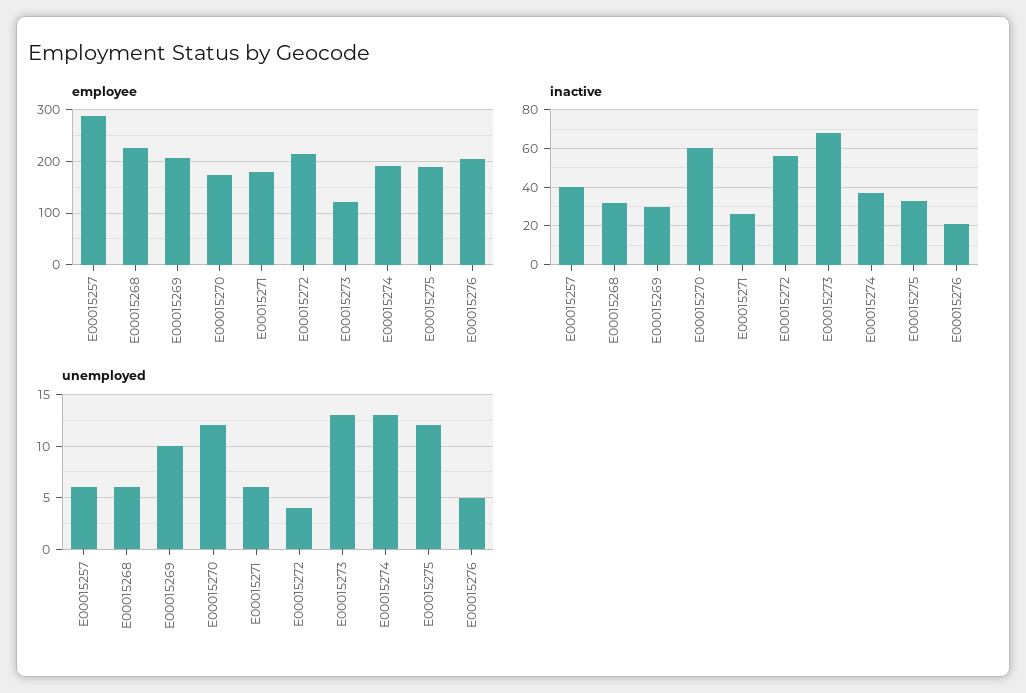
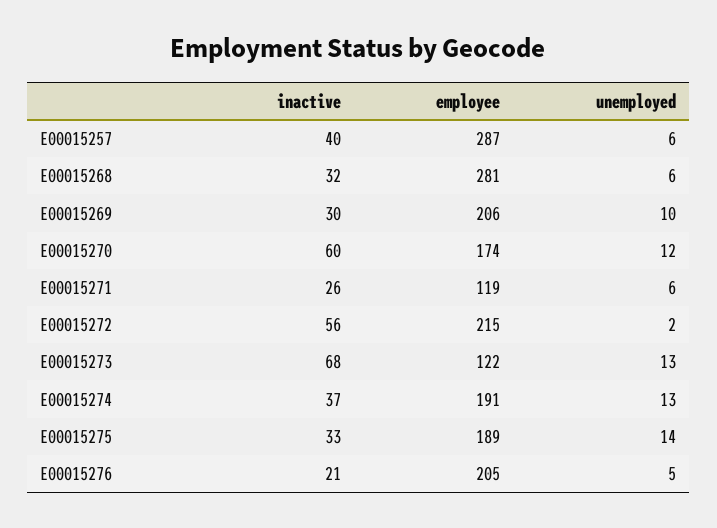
employee, E00015268: 220 -> 281
employee, E00015271: 180 -> 119
unemployed, E00015272: 4 -> 2
unemployed, E00015275: 12 -> 14

